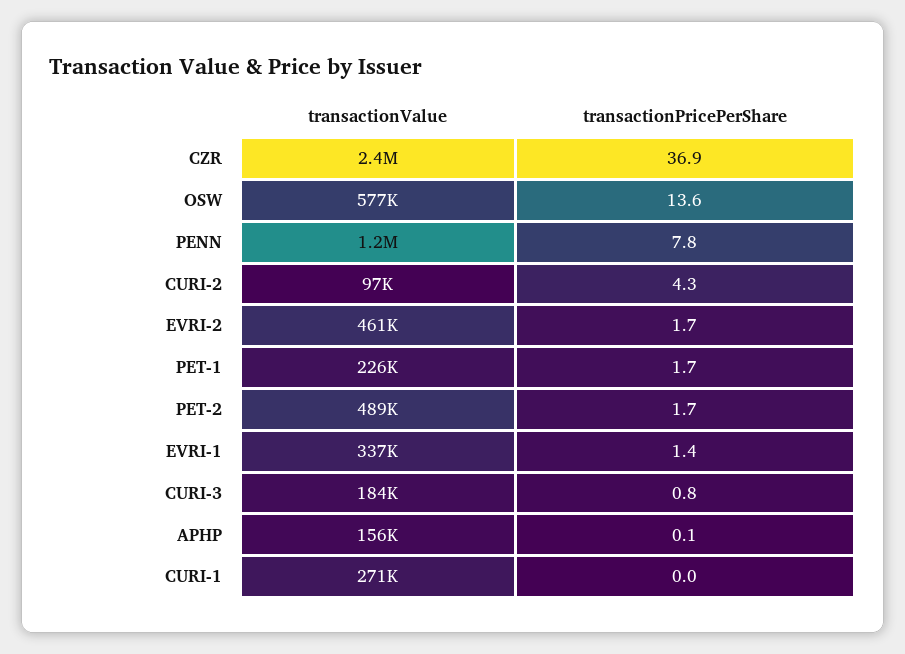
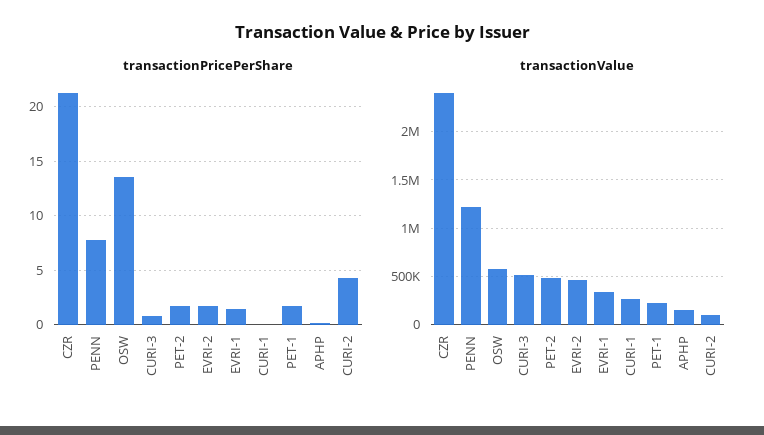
transactionPricePerShare, CZR: 36.9 -> 21
transactionValue, CURI-3: 184000 -> 500000

